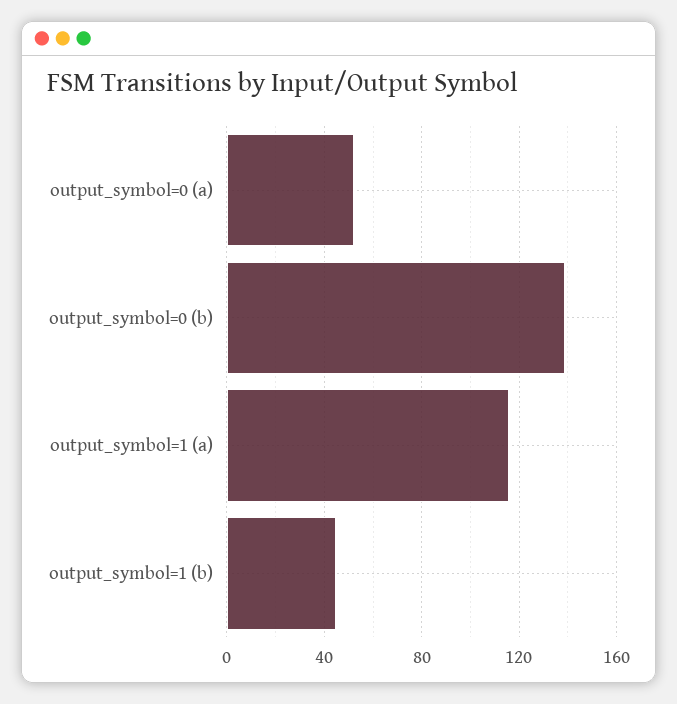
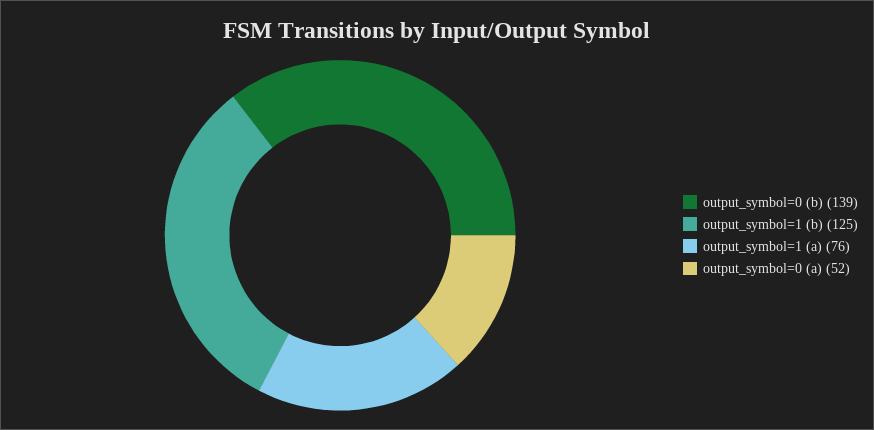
output_symbol=1 (a): 115 -> 76
output_symbol=1 (b): 45 -> 125

